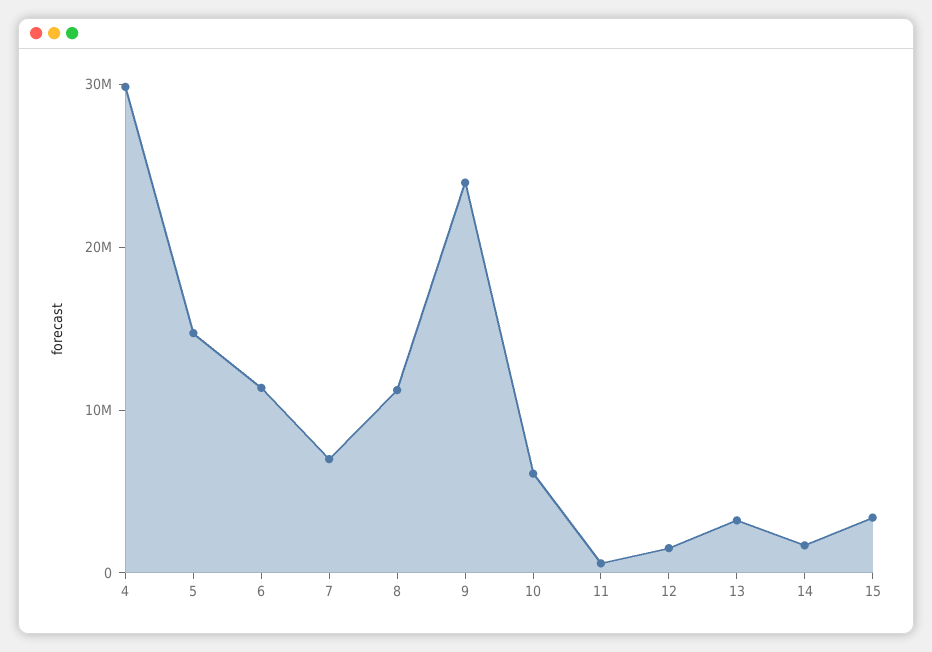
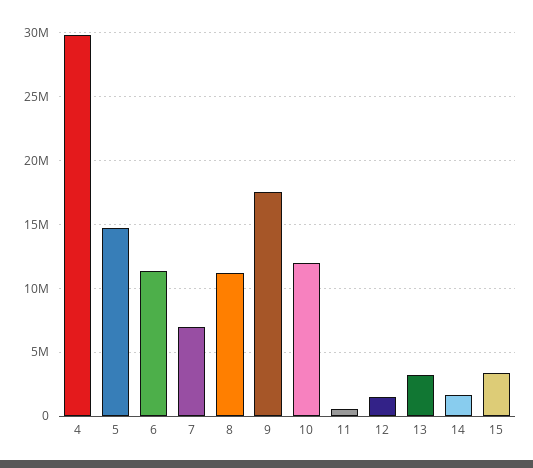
9: 24000000 -> 17500000
10: 6000000 -> 12000000

